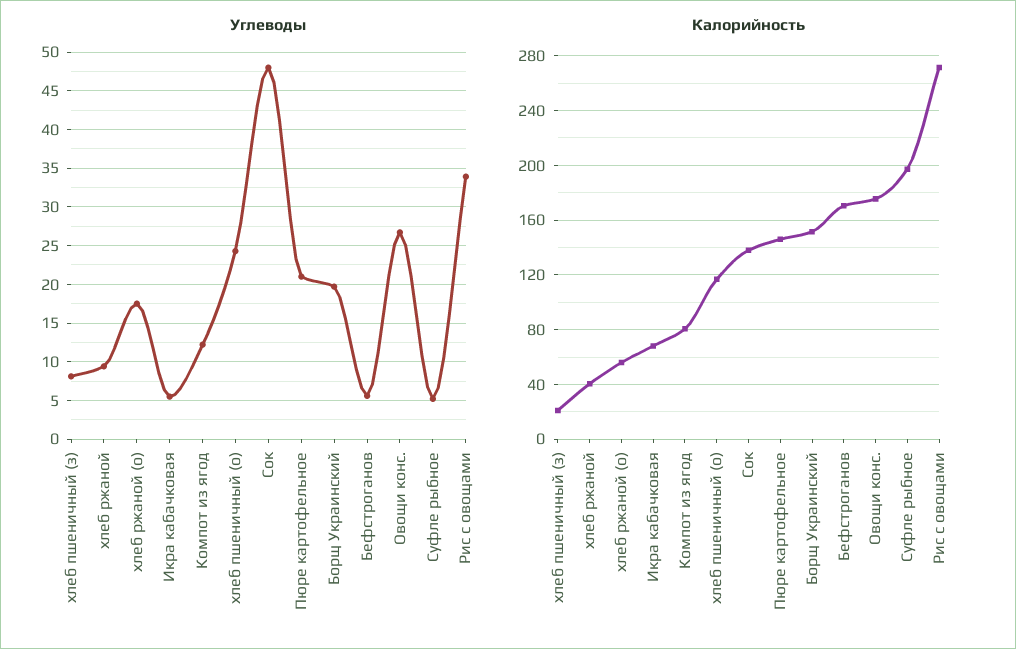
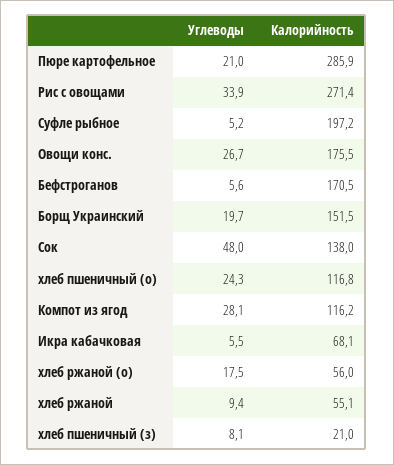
Углеводы, Компот из ягод: 12 -> 28.1
Калорийность, хлеб ржаной: 40 -> 55.1
Калорийность, Компот из ягод: 80 -> 116.2
Калорийность, Пюре картофельное: 145 -> 285.9

